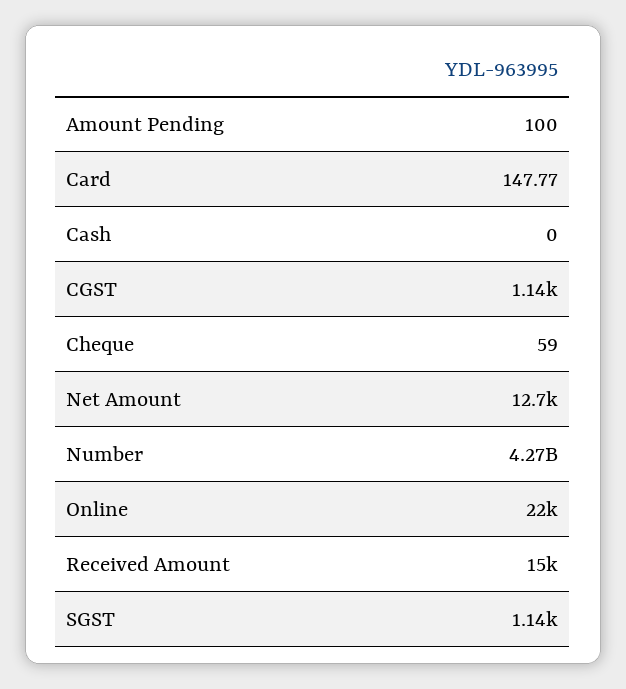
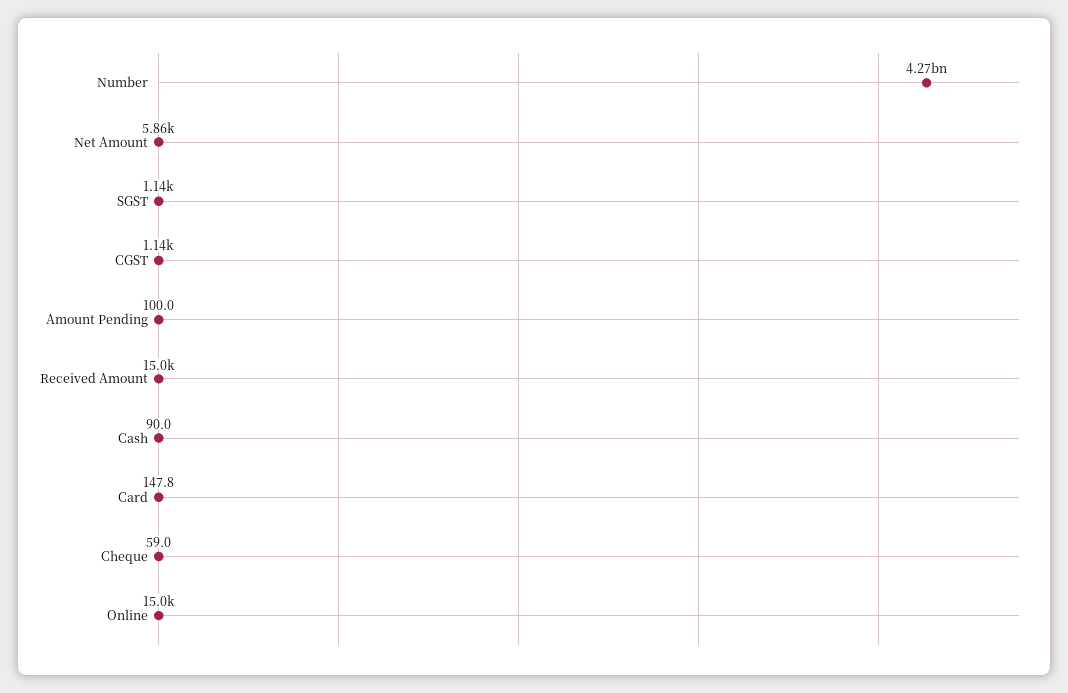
Cash: 0 -> 90
Net Amount: 12700 -> 5860
Online: 22000 -> 15000

